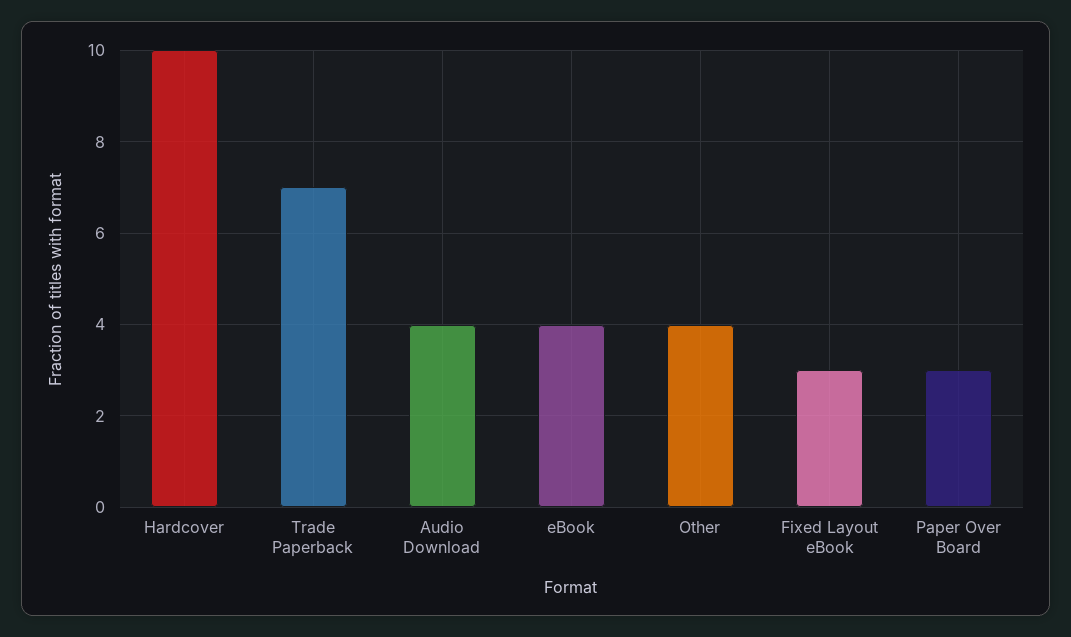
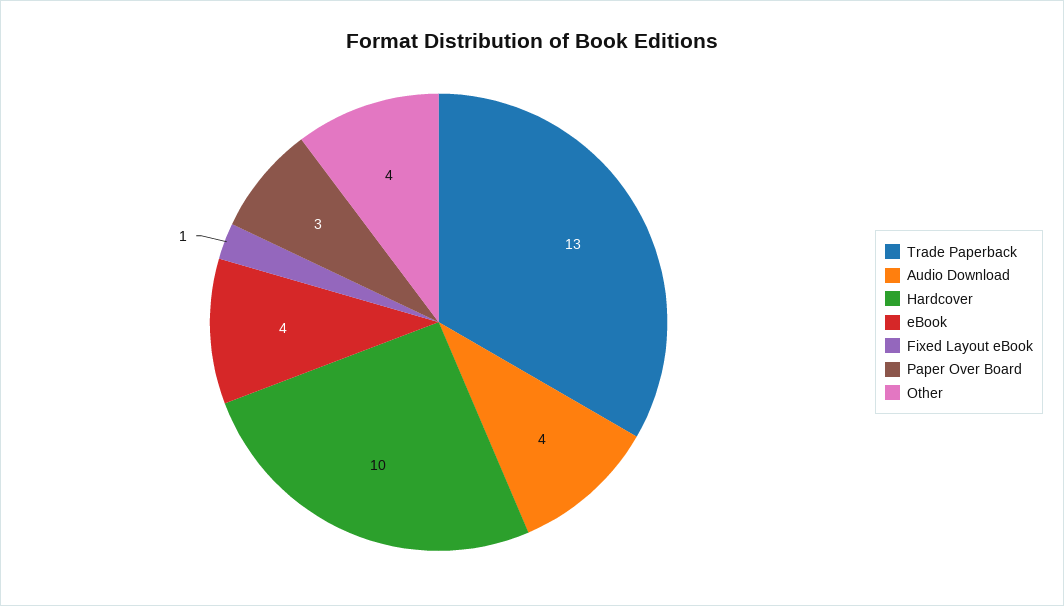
Trade Paperback: 7 -> 13
Fixed Layout eBook: 3 -> 1

